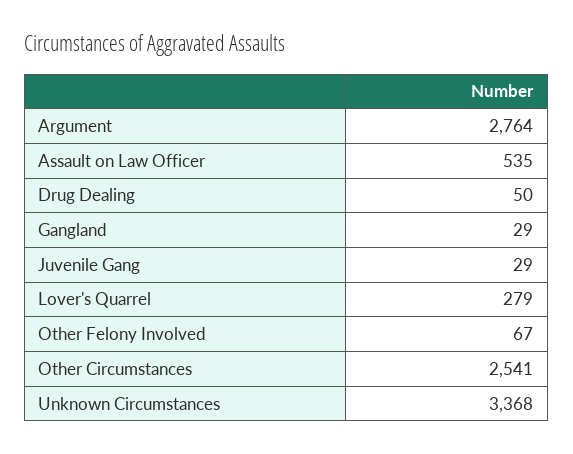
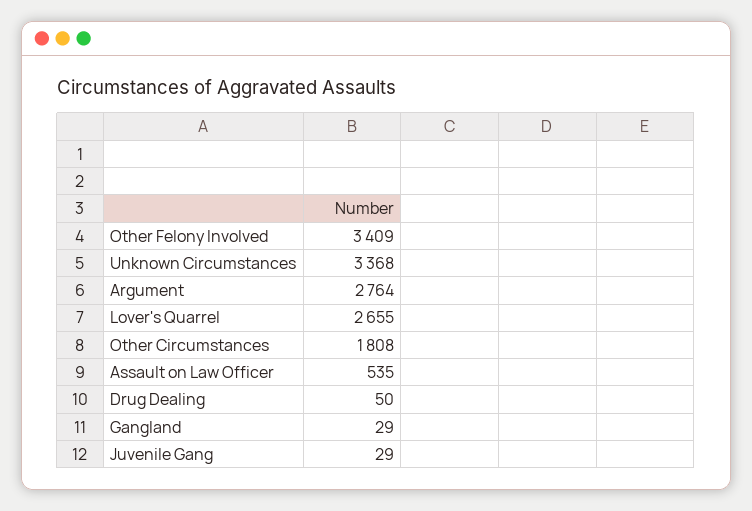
Lover's Quarrel: 279 -> 2655
Other Felony Involved: 67 -> 3409
Other Circumstances: 2541 -> 1808

